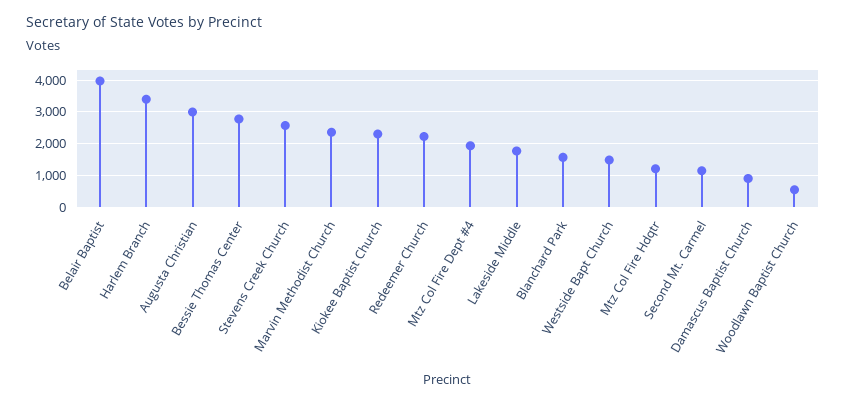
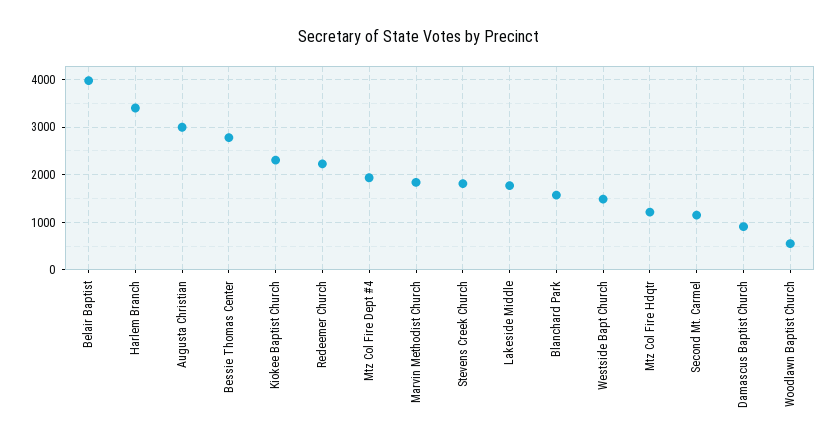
Stevens Creek Church: 2600 -> 1800
Marvin Methodist Church: 2400 -> 1800

